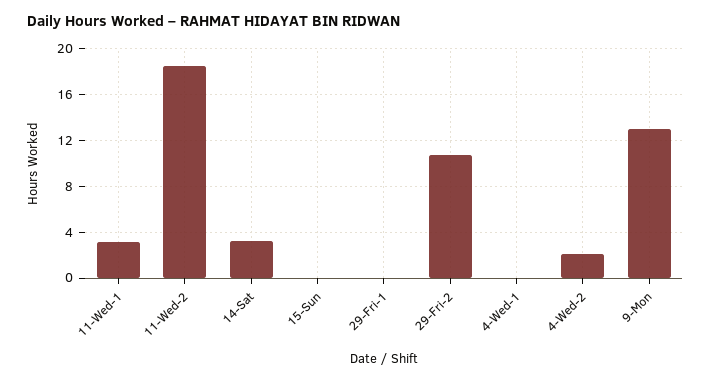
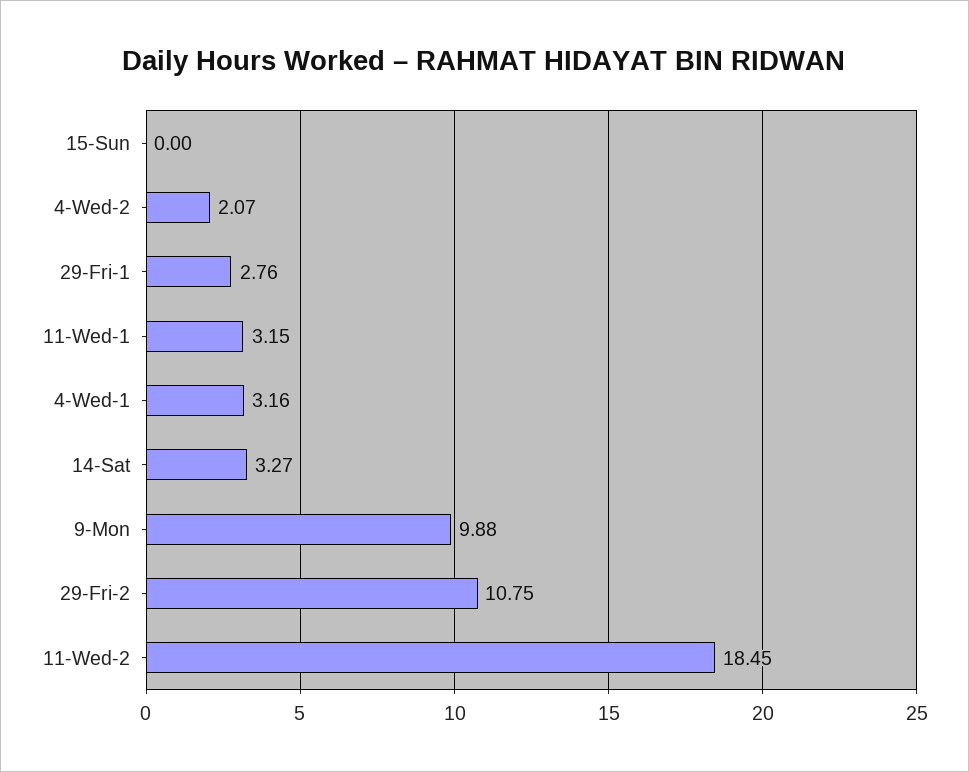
29-Fri-1: 0 -> 2.76
4-Wed-1: 0 -> 3.16
9-Mon: 13 -> 9.88

